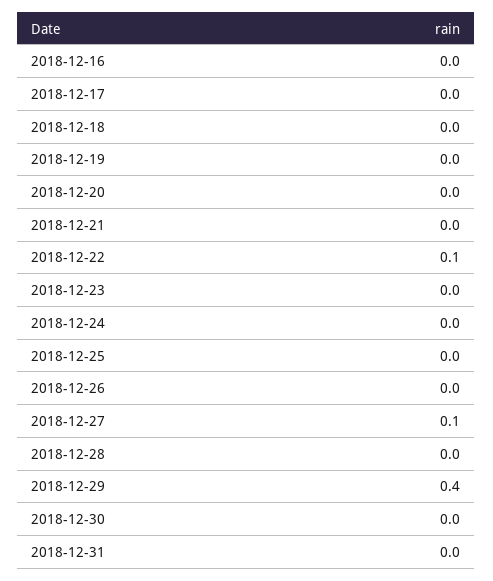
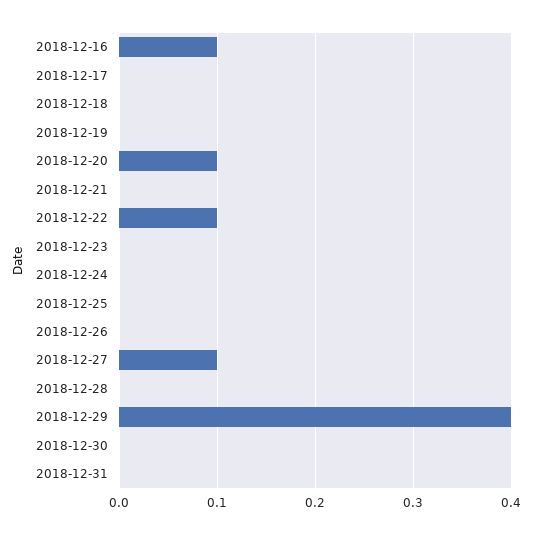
2018-12-16: 0 -> 0.1
2018-12-20: 0 -> 0.1

